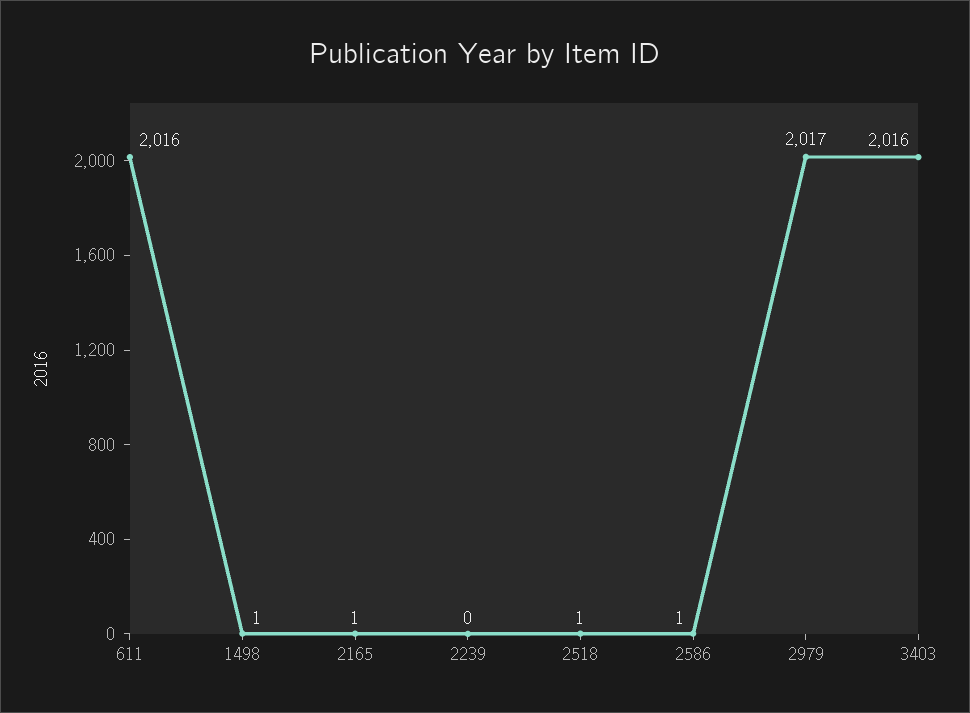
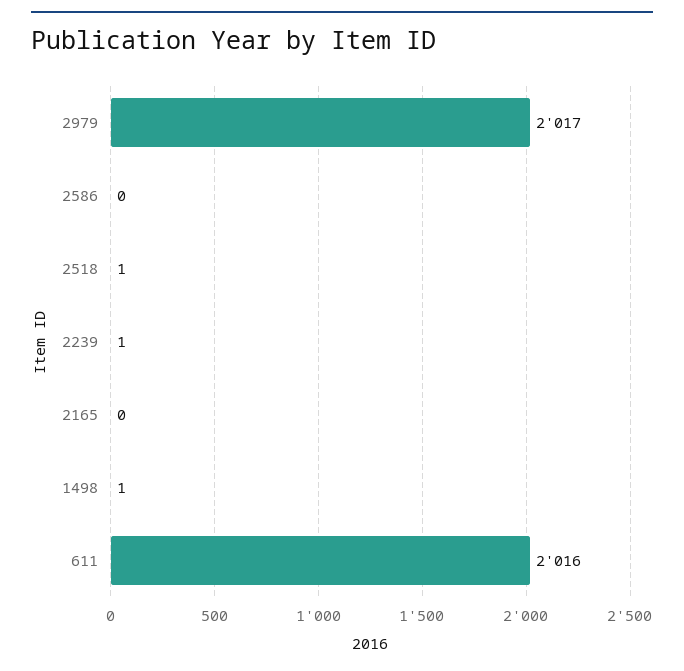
2165: 1 -> 0
2239: 0 -> 1
2586: 1 -> 0
3403: 2016 -> none

